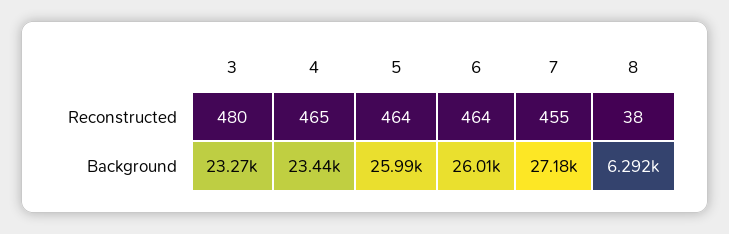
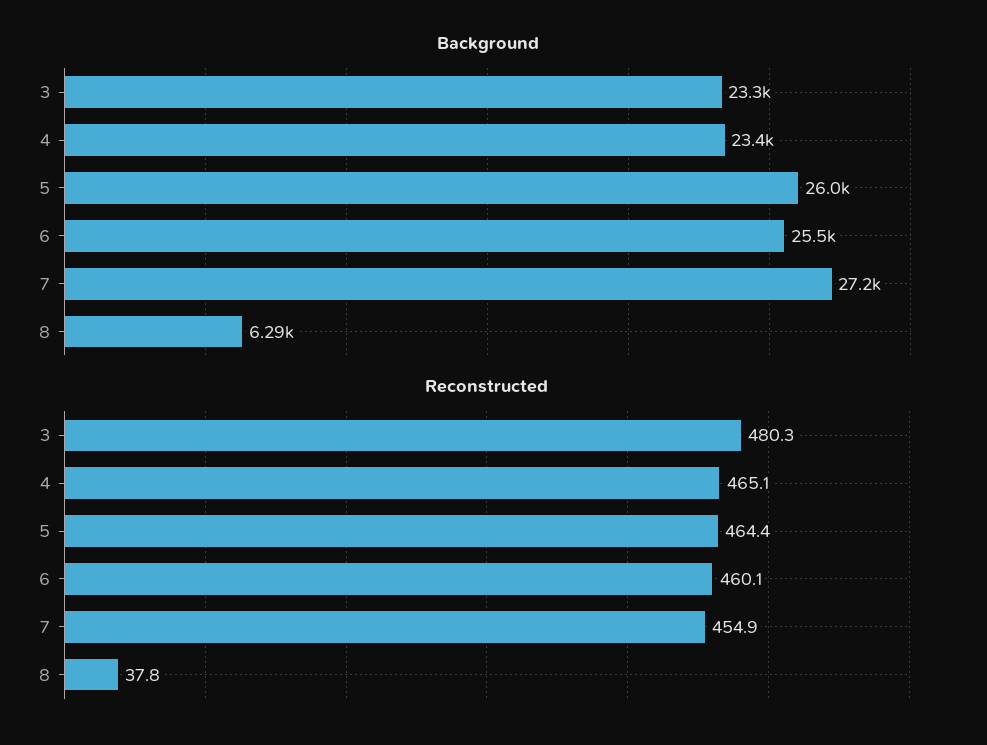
Reconstructed, 6: 464 -> 460.1
Background, 6: 26010 -> 25500

